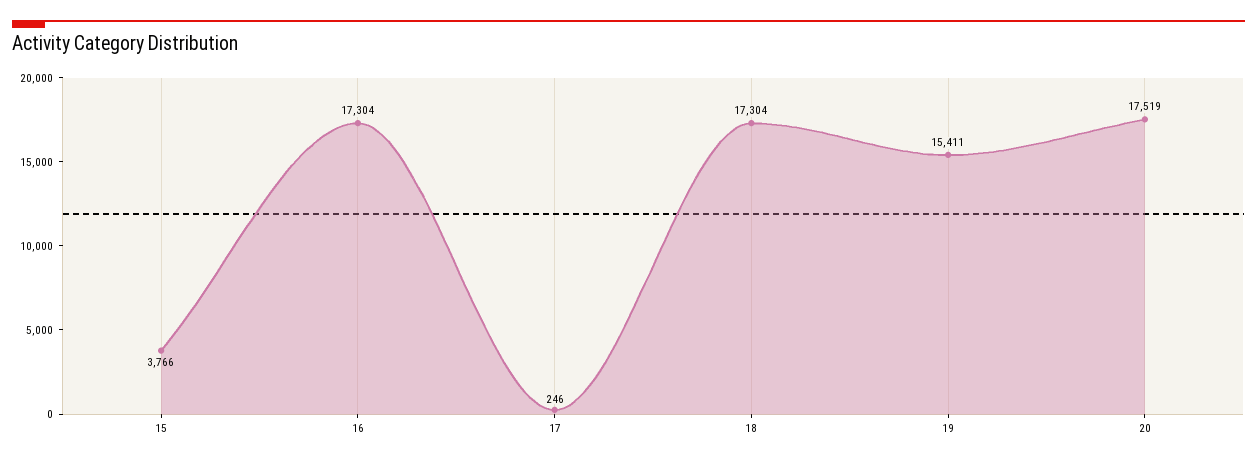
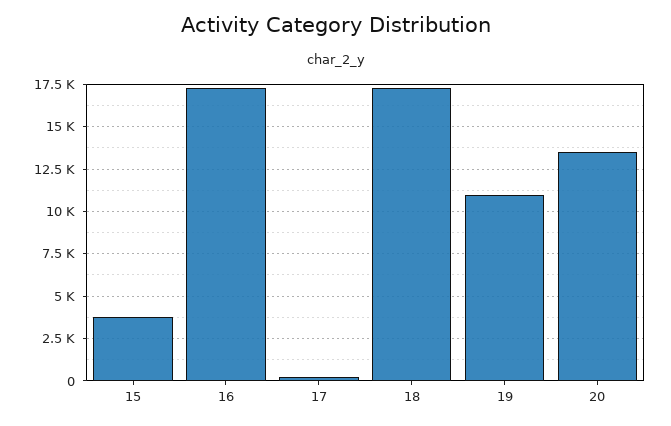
19: 15411 -> 11000
20: 17519 -> 13500

